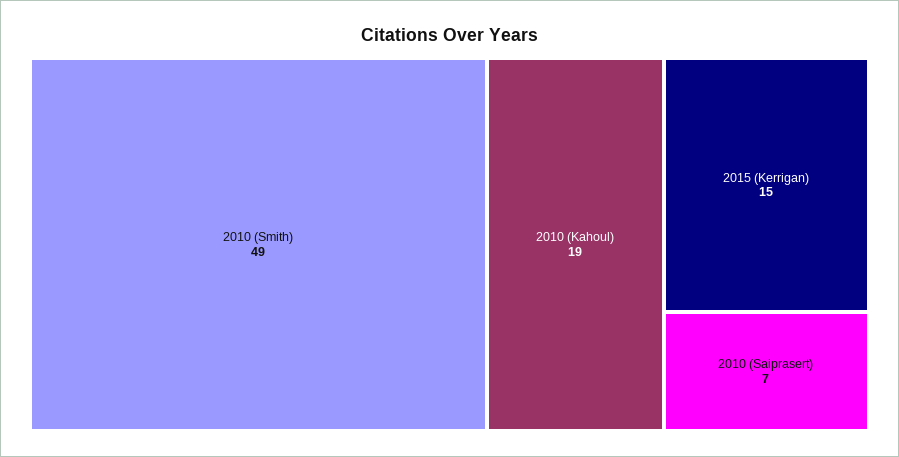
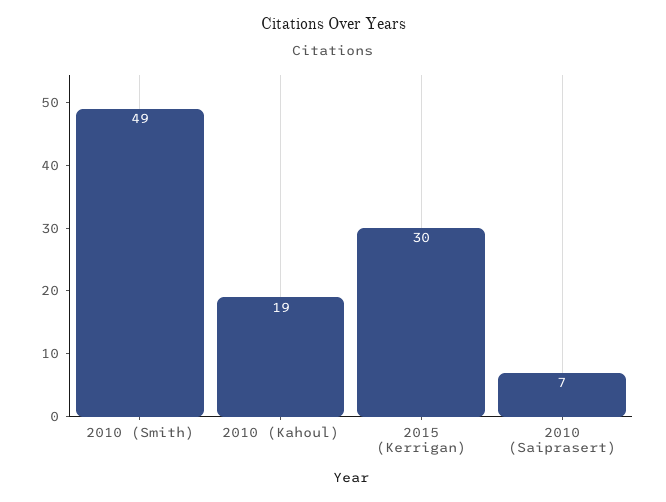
2015 (Kerrigan): 15 -> 30

